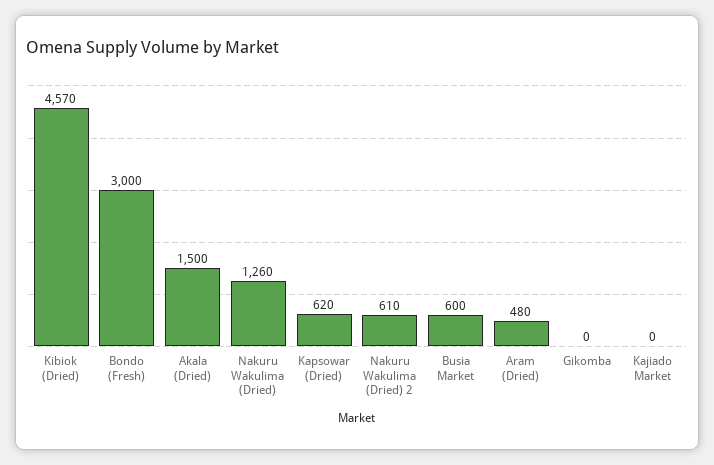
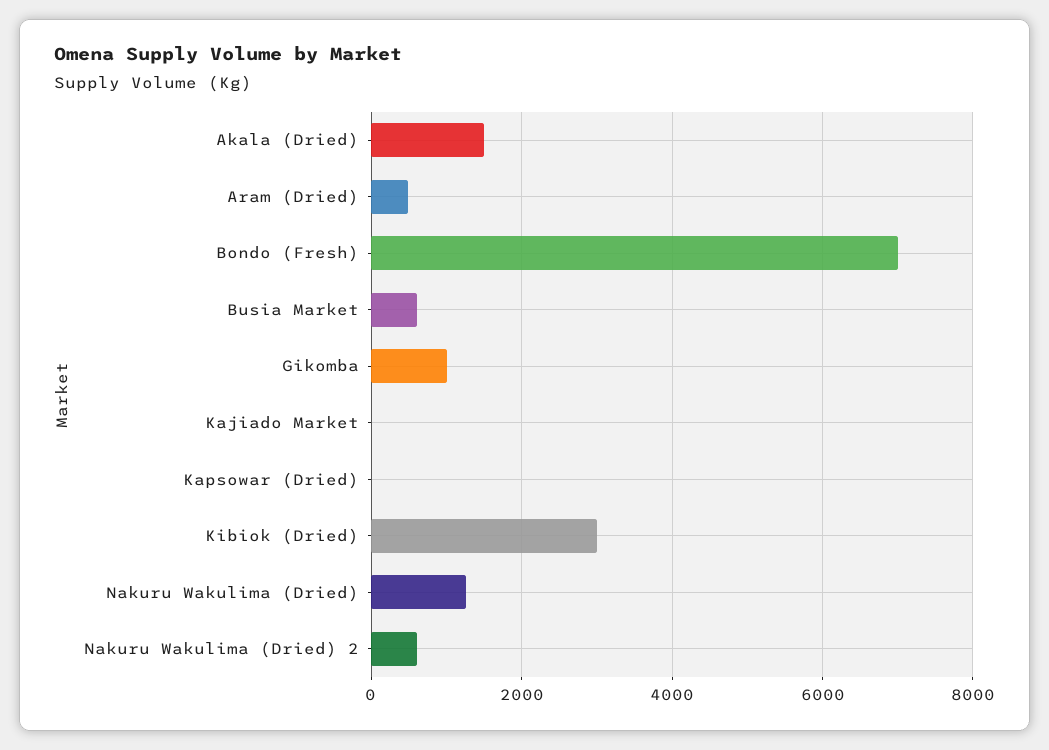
Kibiok (Dried): 4570 -> 3000
Bondo (Fresh): 3000 -> 7000
Kapsowar (Dried): 620 -> 0
Gikomba: 0 -> 1000

